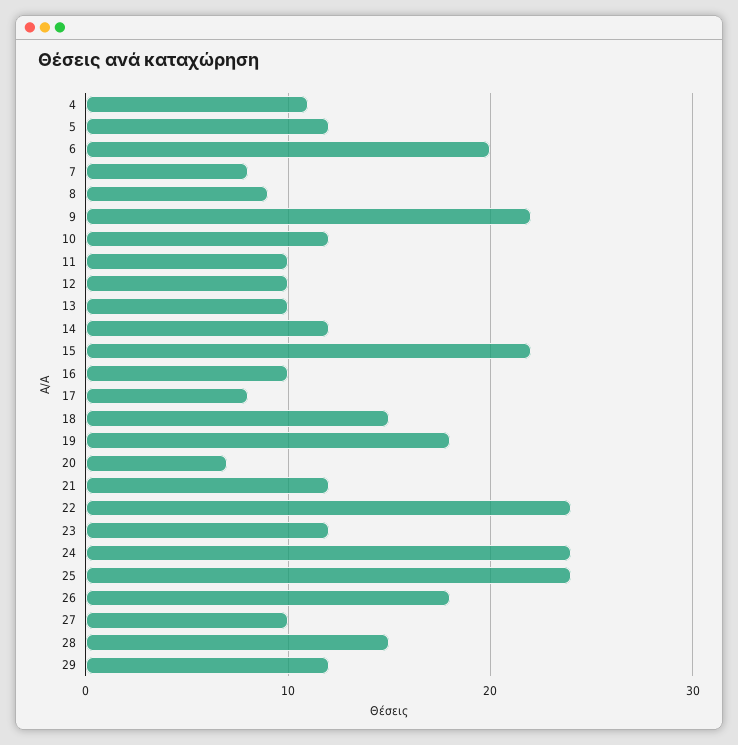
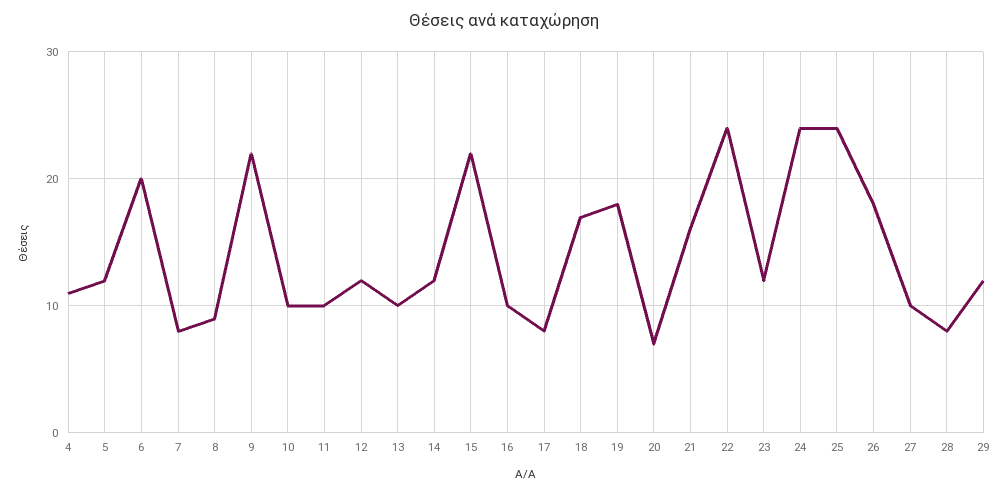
10: 12 -> 10
12: 10 -> 12
18: 15 -> 17
21: 12 -> 16
28: 15 -> 8

